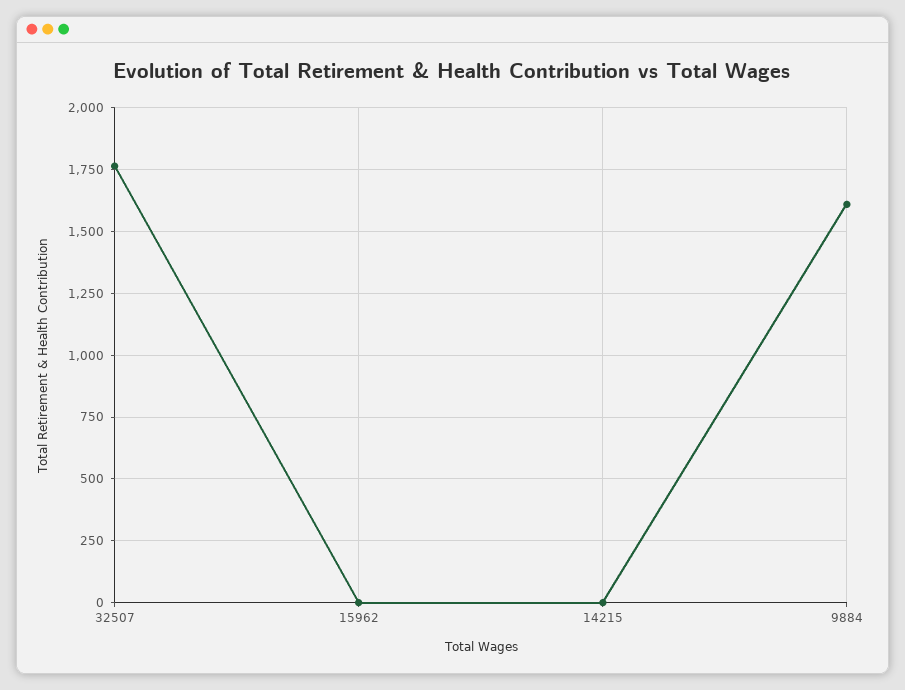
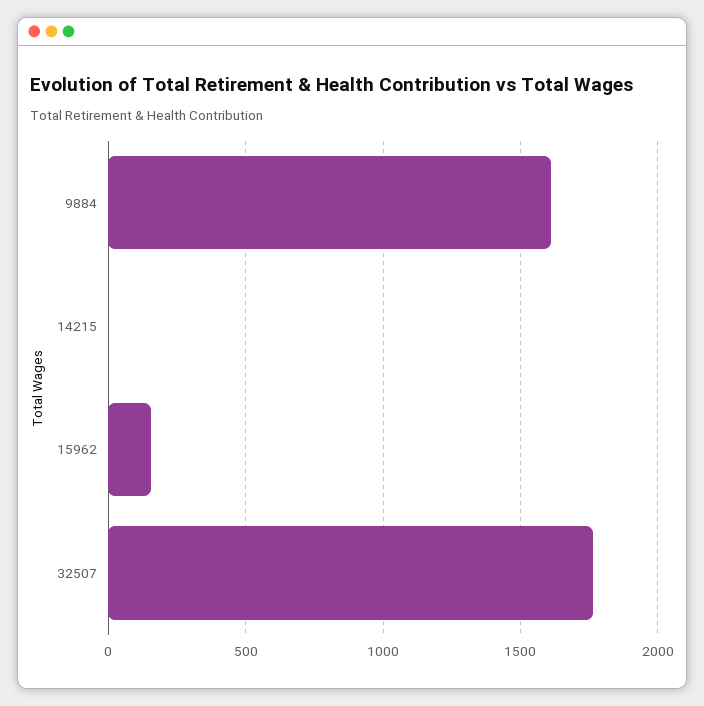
15962: 0 -> 150

